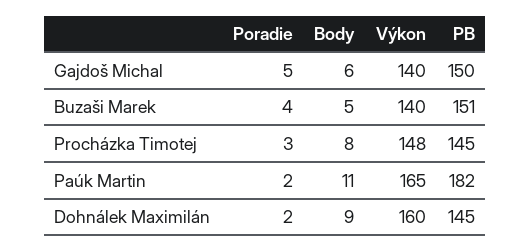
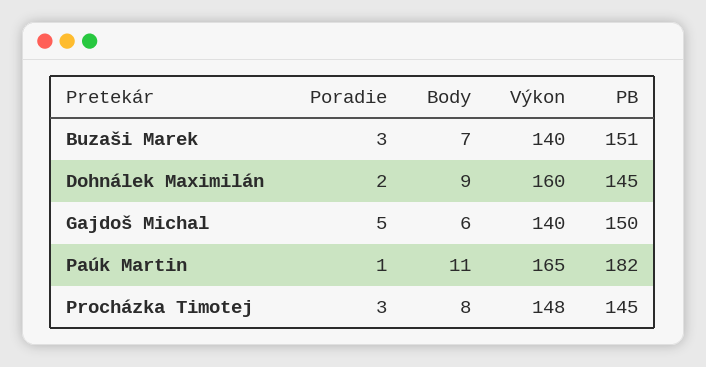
Poradie, Buzaši Marek: 4 -> 3
Body, Buzaši Marek: 5 -> 7
Poradie, Paúk Martin: 2 -> 1

